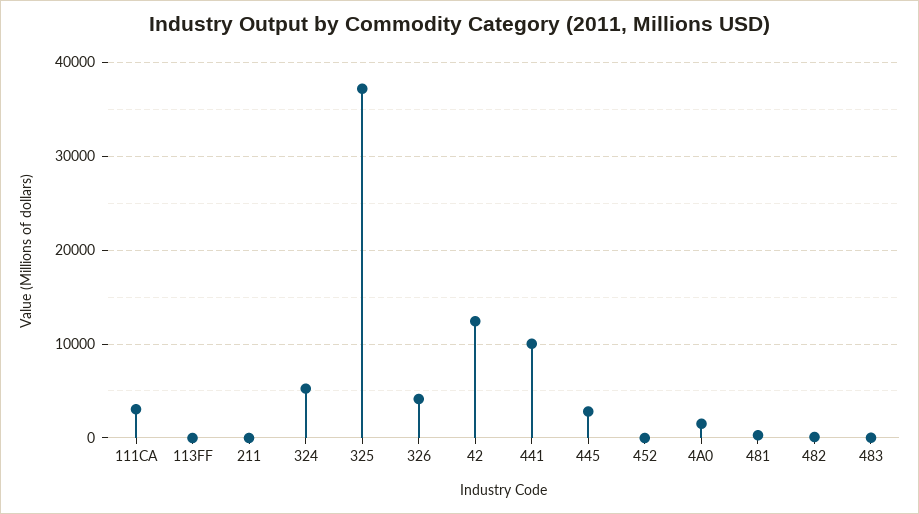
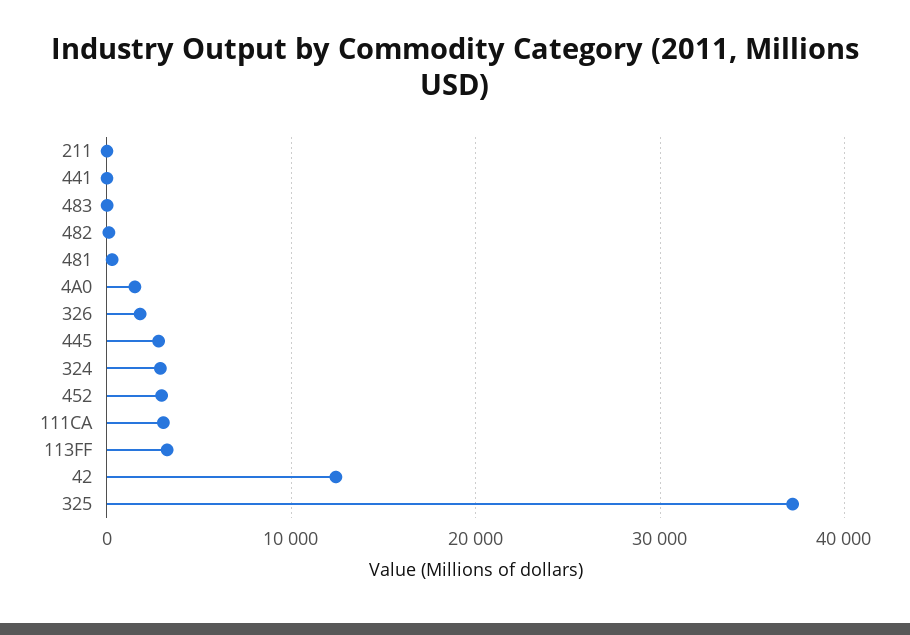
113FF: 0 -> 3000
324: 5000 -> 3000
326: 4000 -> 2000
441: 10000 -> 0
452: 0 -> 3000

